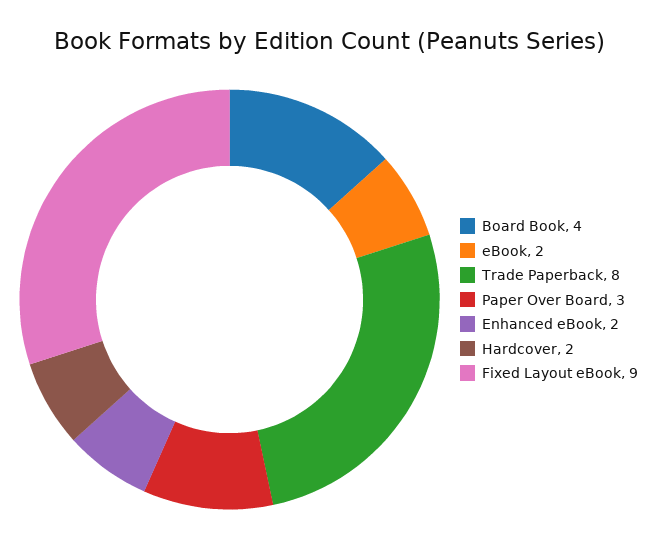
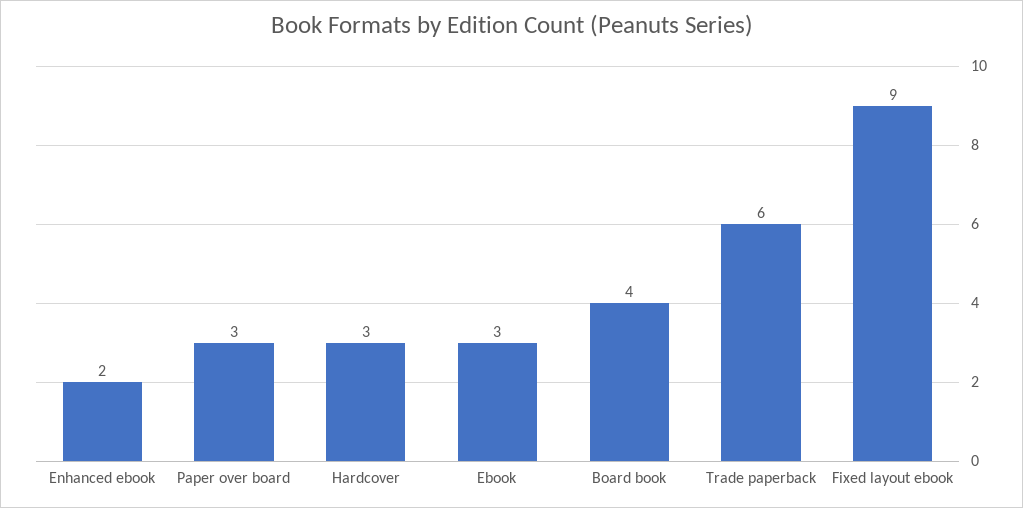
eBook: 2 -> 3
Trade Paperback: 8 -> 6
Hardcover: 2 -> 3

